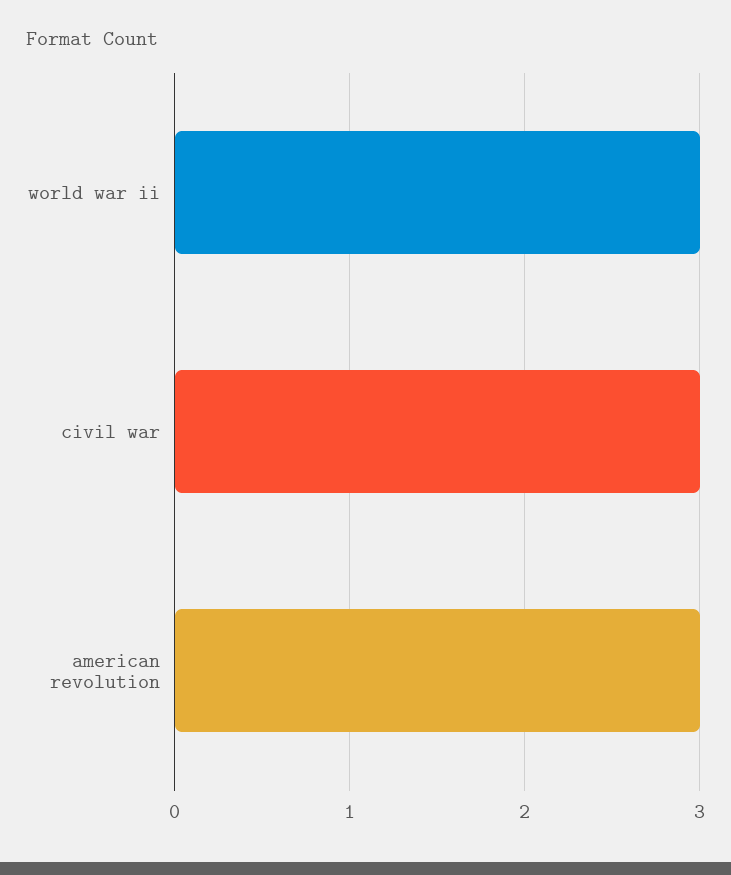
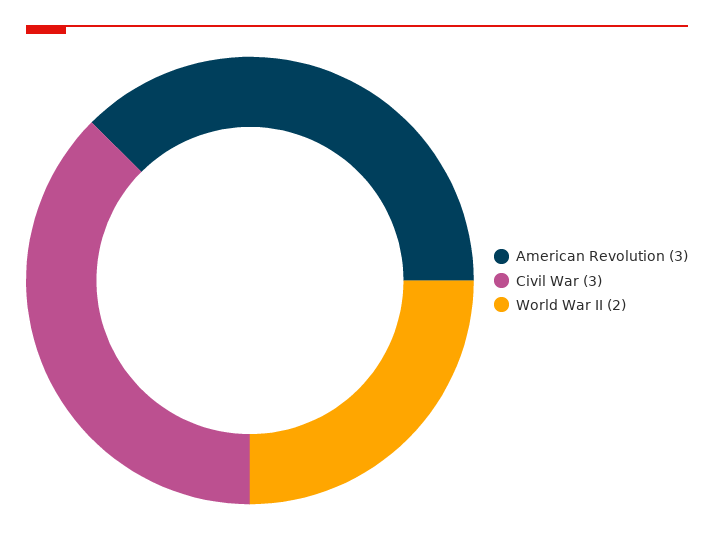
world war ii: 3 -> 2

